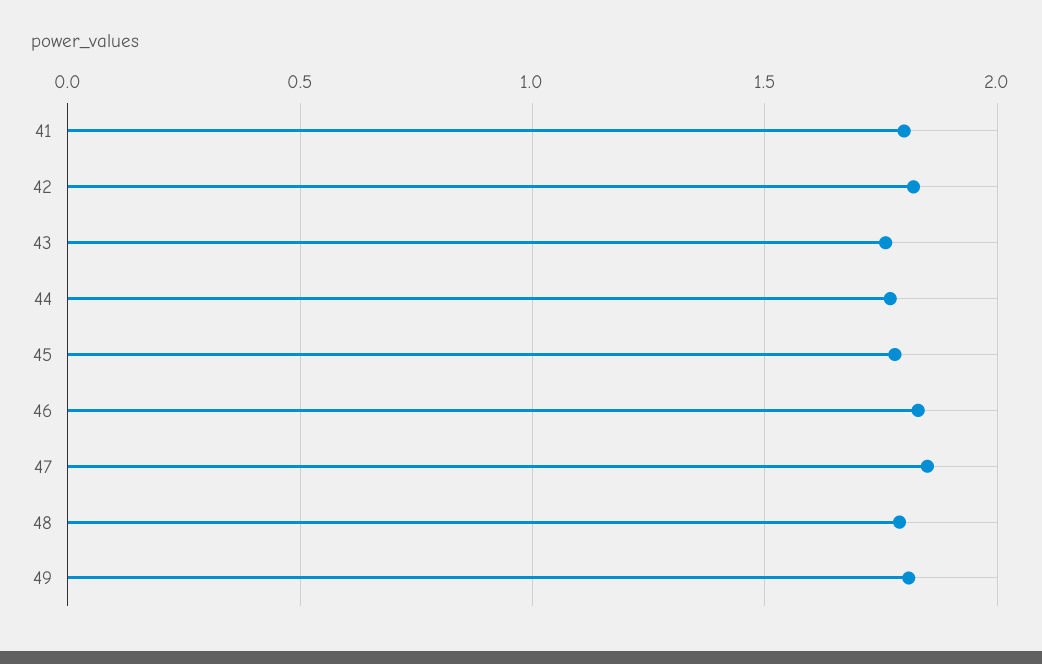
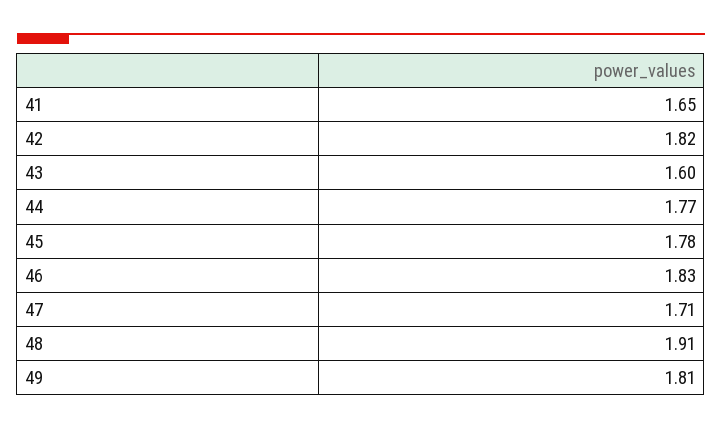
41: 1.8 -> 1.65
43: 1.75 -> 1.6
47: 1.85 -> 1.71
48: 1.8 -> 1.91

